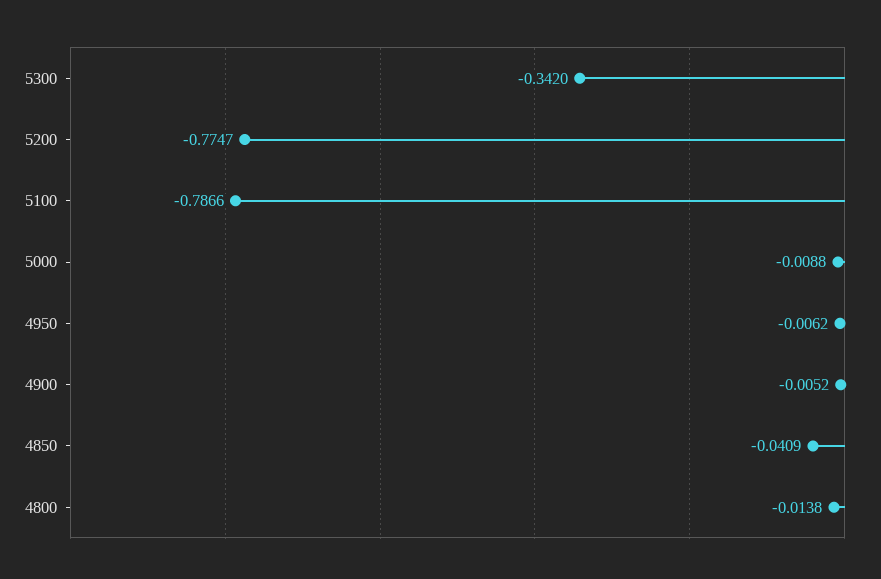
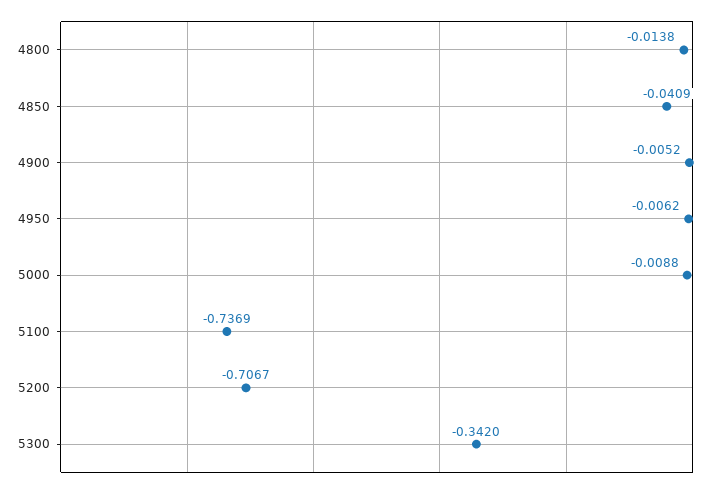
5200: -0.7747 -> -0.7067
5100: -0.7866 -> -0.7369

